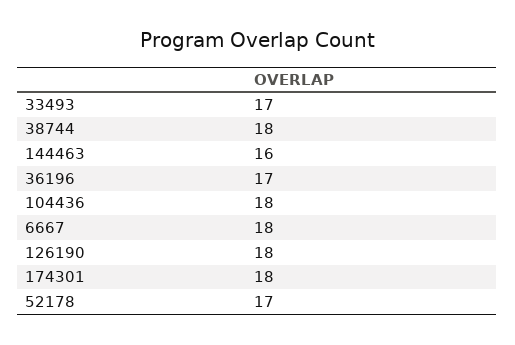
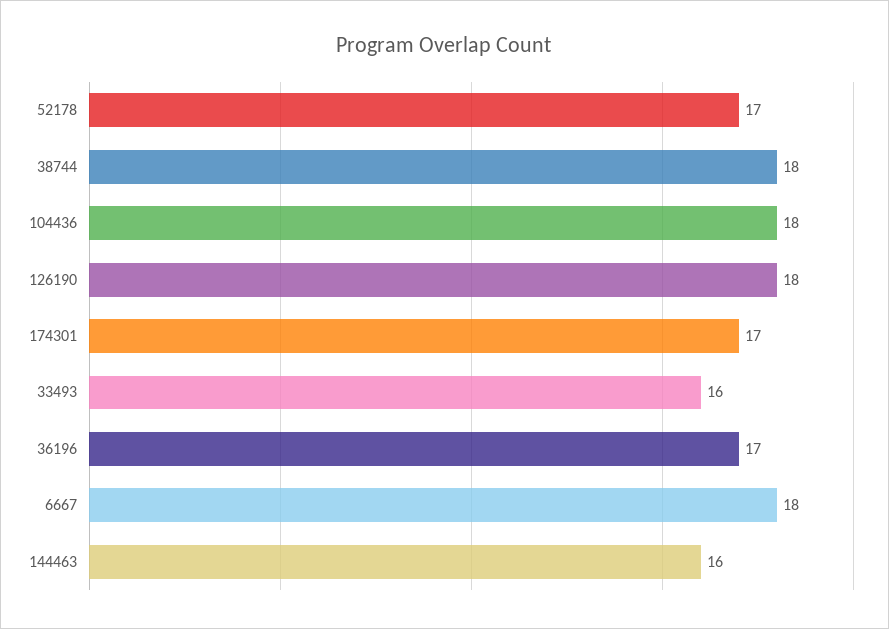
33493: 17 -> 16
174301: 18 -> 17

